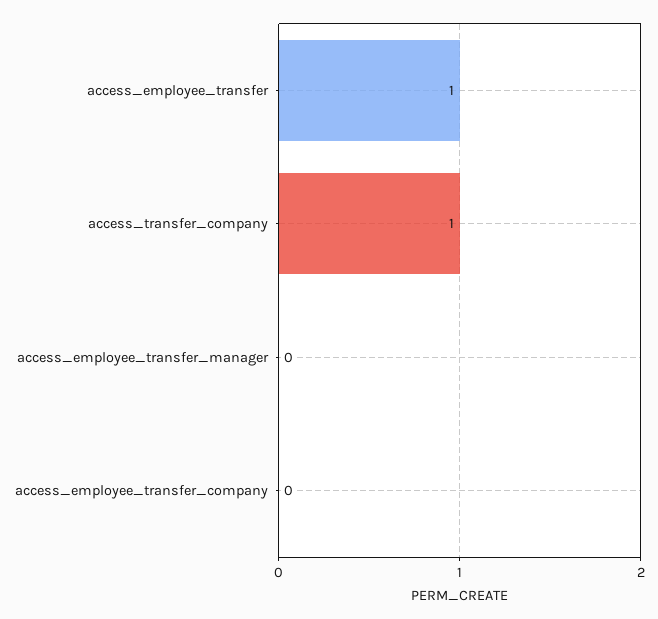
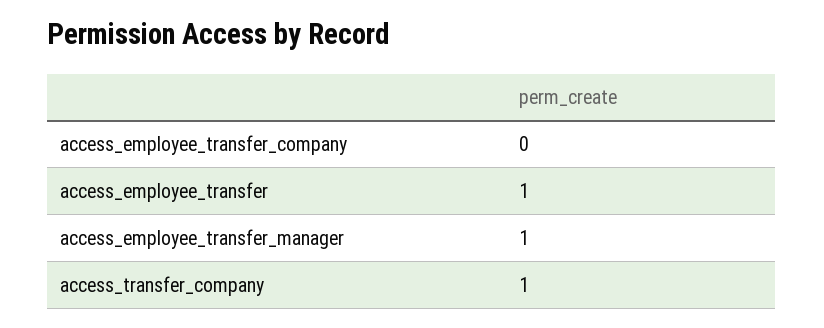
access_employee_transfer_manager: 0 -> 1

